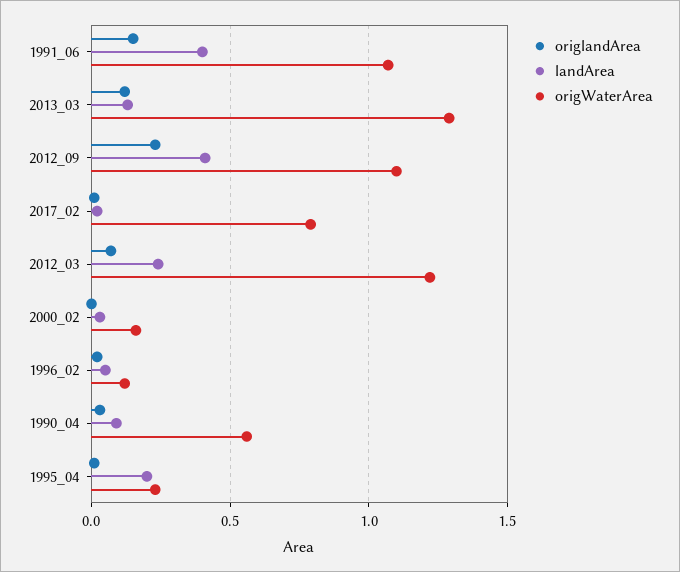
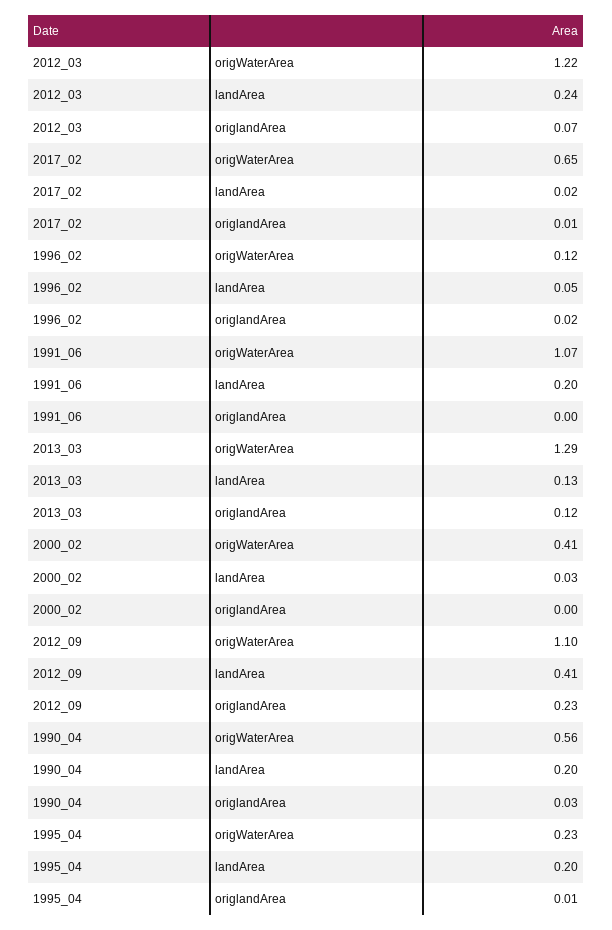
origlandArea, 1991_06: 0.15 -> 0
landArea, 1991_06: 0.4 -> 0.2
origWaterArea, 2017_02: 0.8 -> 0.65
origWaterArea, 2000_02: 0.15 -> 0.41
landArea, 1990_04: 0.1 -> 0.2

